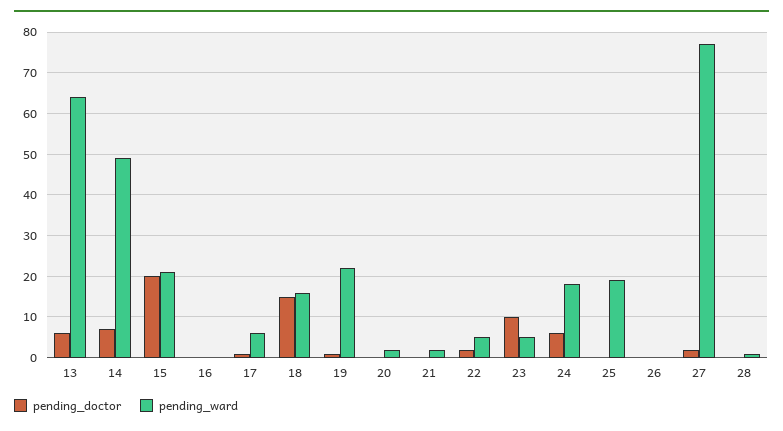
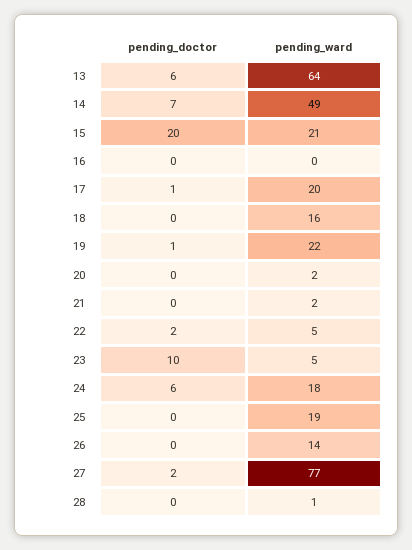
pending_ward, 17: 5 -> 20
pending_doctor, 18: 15 -> 0
pending_ward, 26: 0 -> 14

